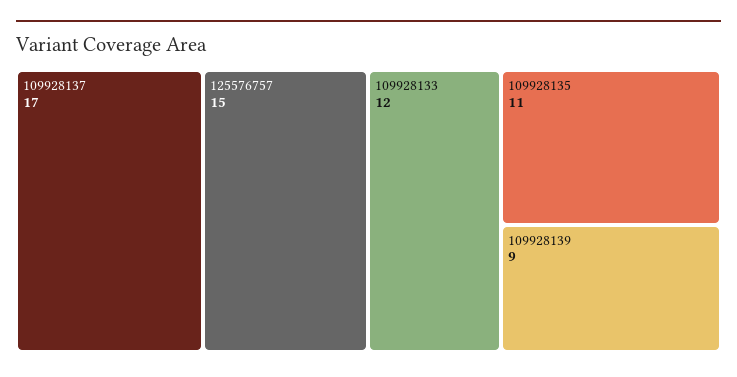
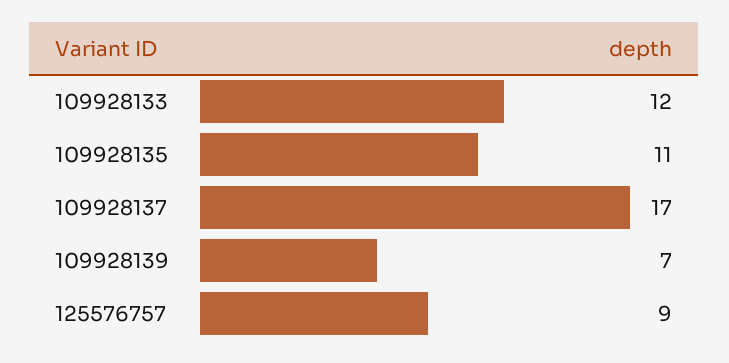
125576757: 15 -> 9
109928139: 9 -> 7

